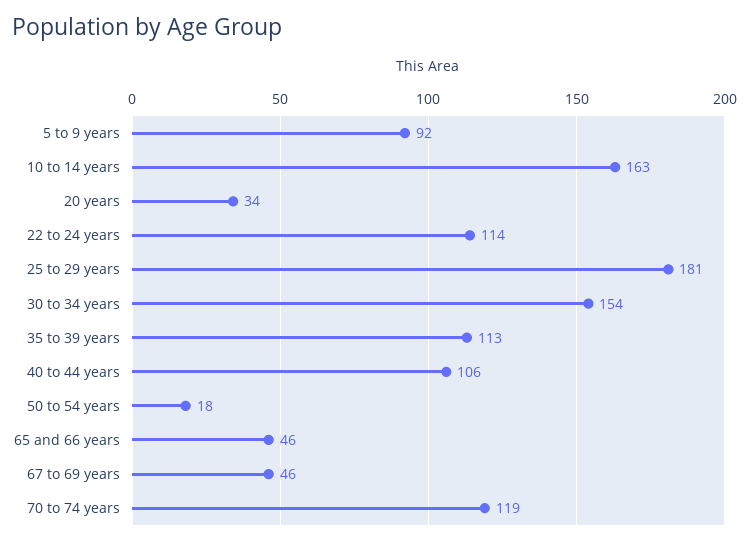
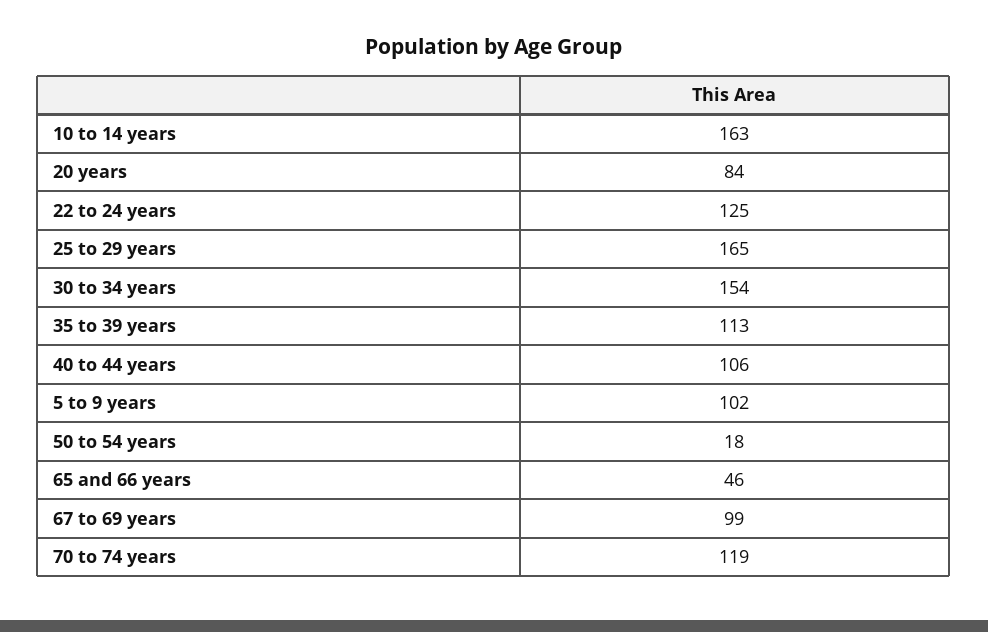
5 to 9 years: 92 -> 102
20 years: 34 -> 84
22 to 24 years: 114 -> 125
25 to 29 years: 181 -> 165
67 to 69 years: 46 -> 99

